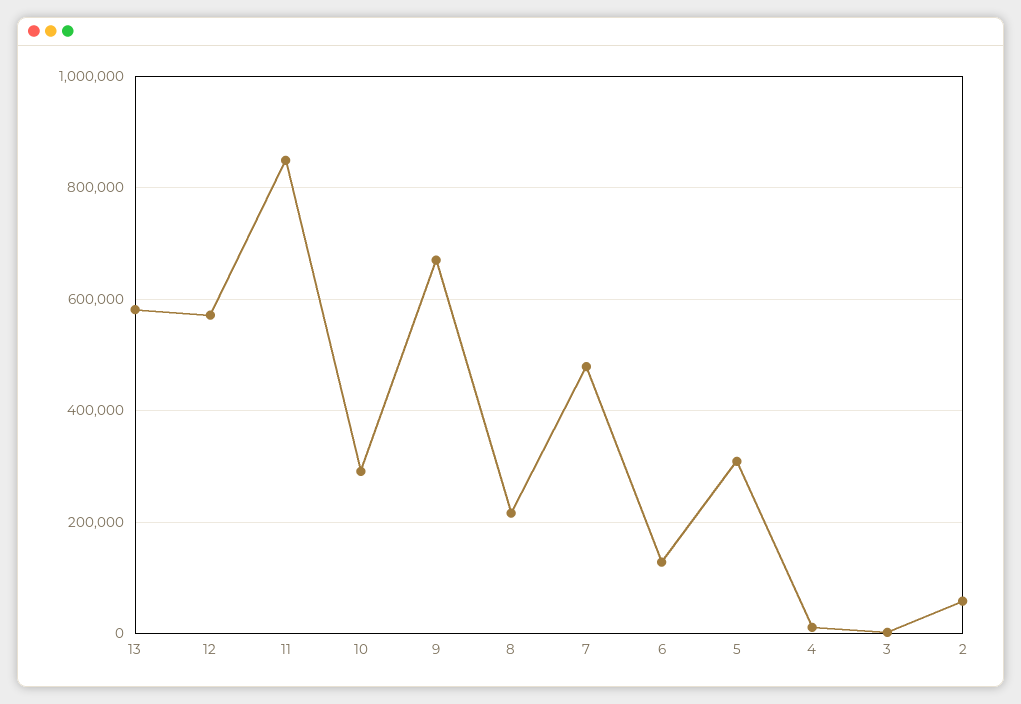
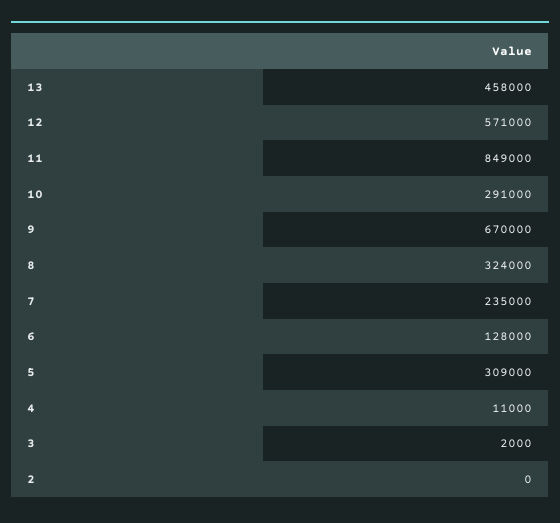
13: 580000 -> 458000
8: 220000 -> 324000
7: 480000 -> 235000
2: 60000 -> 0

